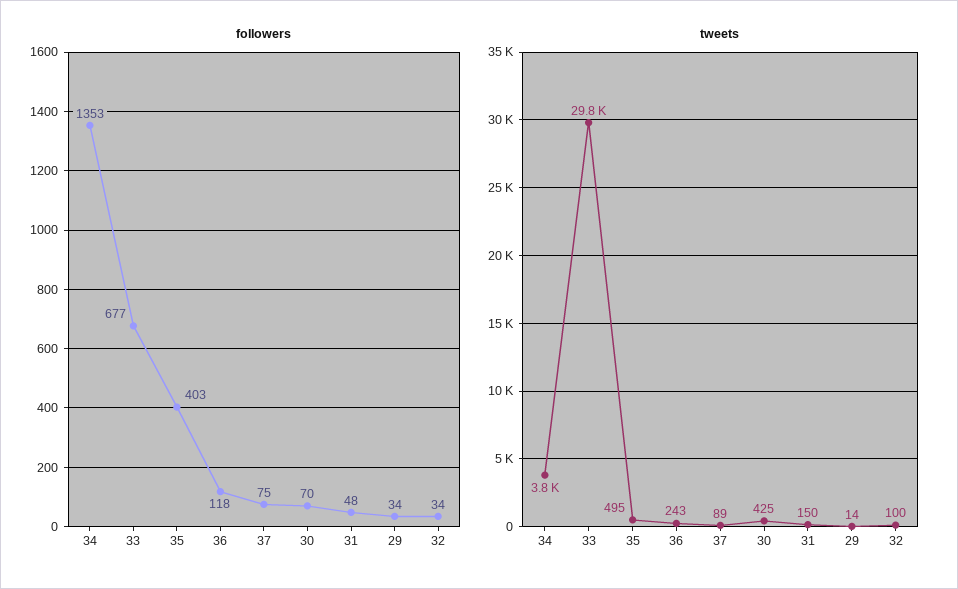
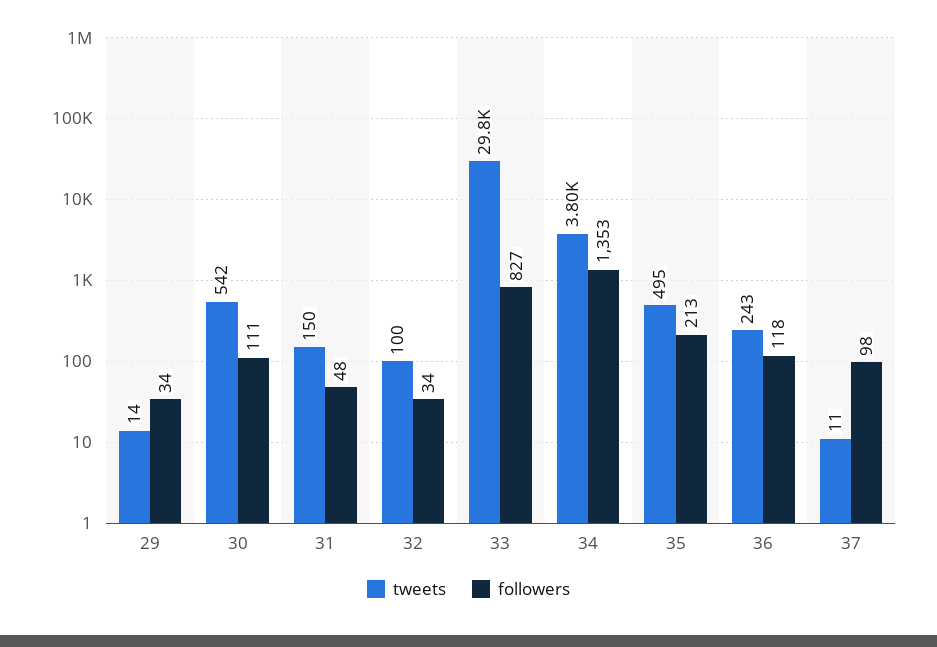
followers, 33: 677 -> 827
followers, 35: 403 -> 213
followers, 37: 75 -> 98
followers, 30: 70 -> 111
tweets, 37: 89 -> 11
tweets, 30: 425 -> 542

